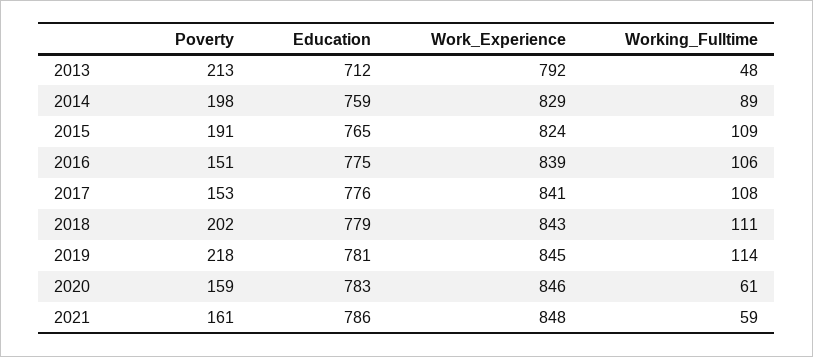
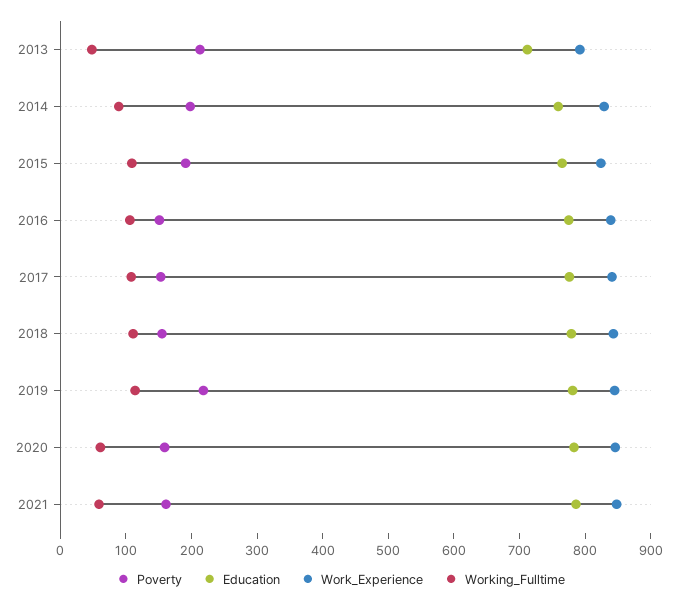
Poverty, 2018: 202 -> 160

